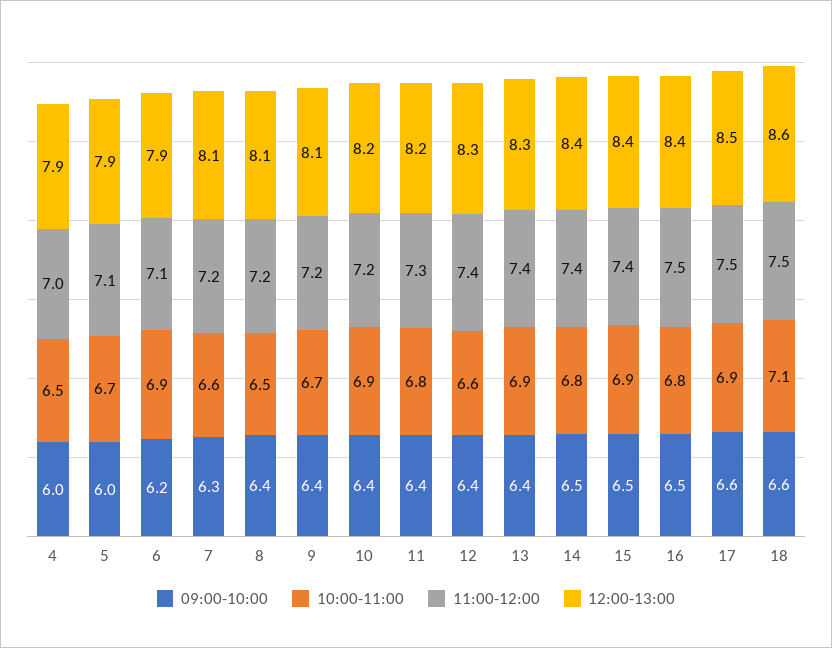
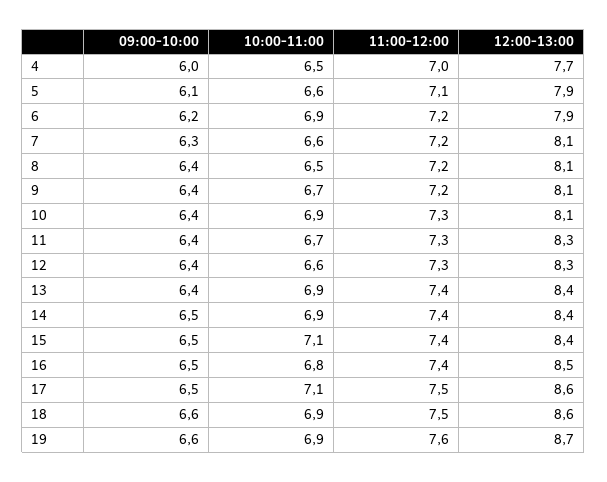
12:00-13:00, 4: 7.9 -> 7.7
09:00-10:00, 5: 6 -> 6.1
10:00-11:00, 5: 6.7 -> 6.6
11:00-12:00, 6: 7.1 -> 7.2
11:00-12:00, 10: 7.2 -> 7.3
12:00-13:00, 10: 8.2 -> 8.1
10:00-11:00, 11: 6.8 -> 6.7
12:00-13:00, 11: 8.2 -> 8.3
11:00-12:00, 12: 7.4 -> 7.3
12:00-13:00, 13: 8.3 -> 8.4
10:00-11:00, 14: 6.8 -> 6.9
10:00-11:00, 15: 6.9 -> 7.1
11:00-12:00, 16: 7.5 -> 7.4
12:00-13:00, 16: 8.4 -> 8.5
09:00-10:00, 17: 6.6 -> 6.5
10:00-11:00, 17: 6.9 -> 7.1
12:00-13:00, 17: 8.5 -> 8.6
10:00-11:00, 18: 7.1 -> 6.9
09:00-10:00, 19: none -> 6.6
10:00-11:00, 19: none -> 6.9
11:00-12:00, 19: none -> 7.6
12:00-13:00, 19: none -> 8.7

